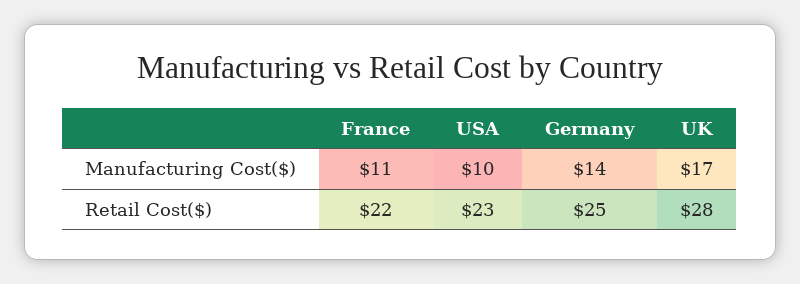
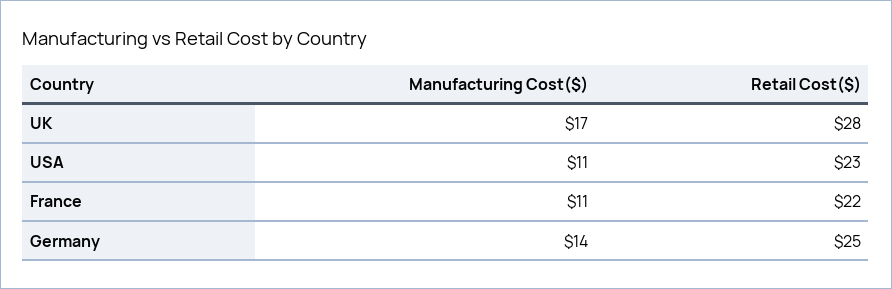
USA, Manufacturing Cost($): 10 -> 11

